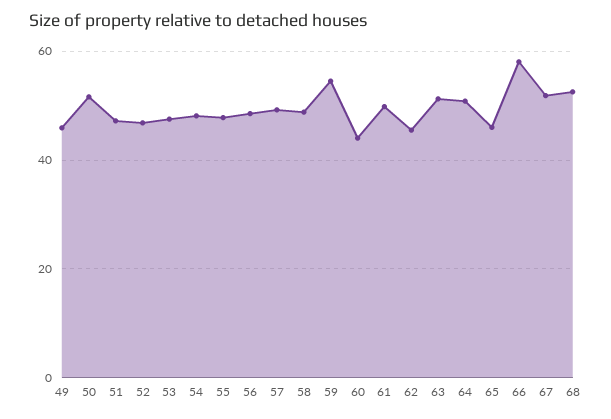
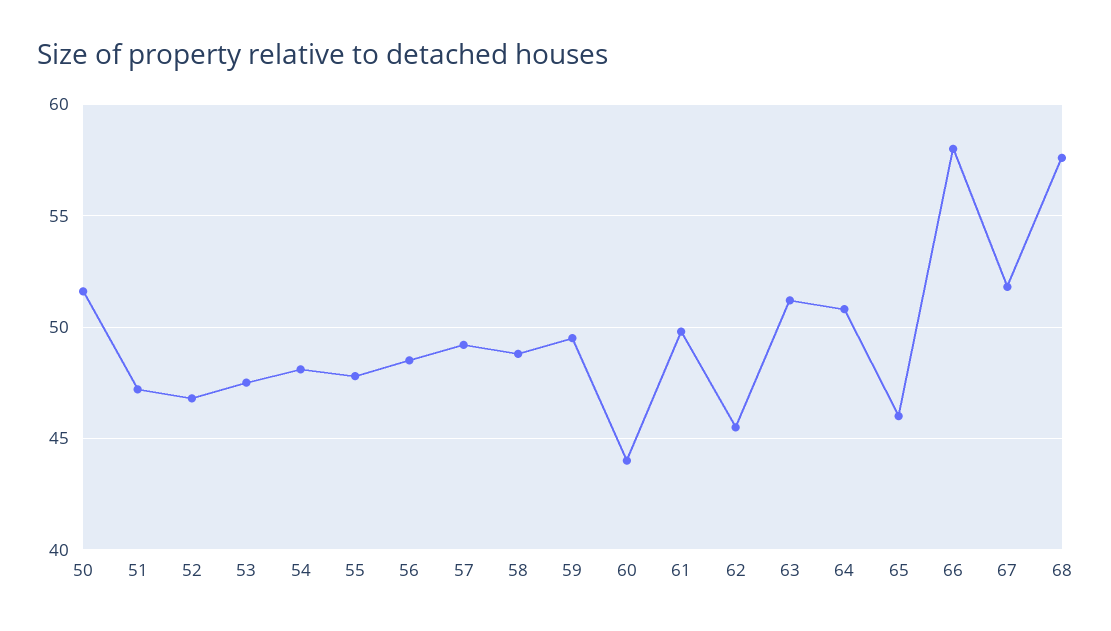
49: 46 -> none
59: 54 -> 49.5
68: 52 -> 57.5

